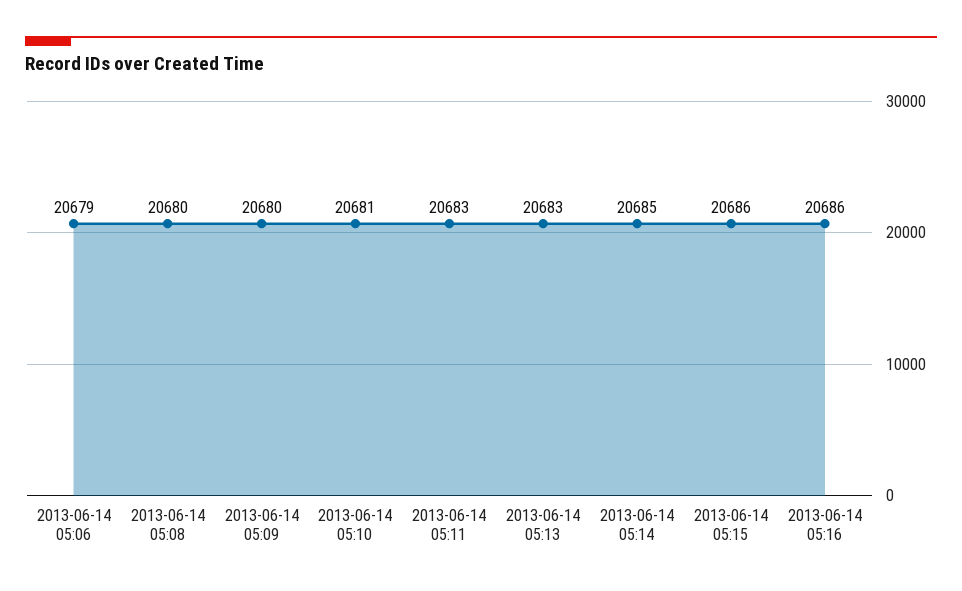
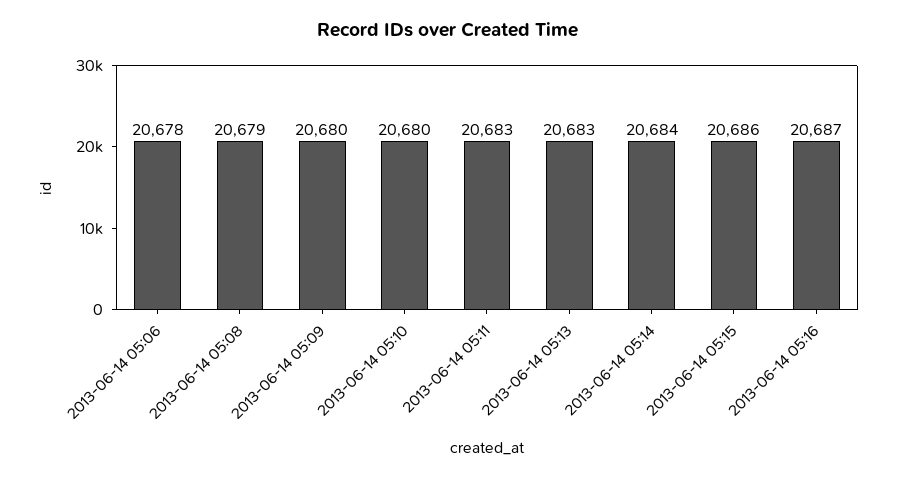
2013-06-14 05:06: 20679 -> 20678
2013-06-14 05:08: 20680 -> 20679
2013-06-14 05:10: 20681 -> 20680
2013-06-14 05:14: 20685 -> 20684
2013-06-14 05:16: 20686 -> 20687

